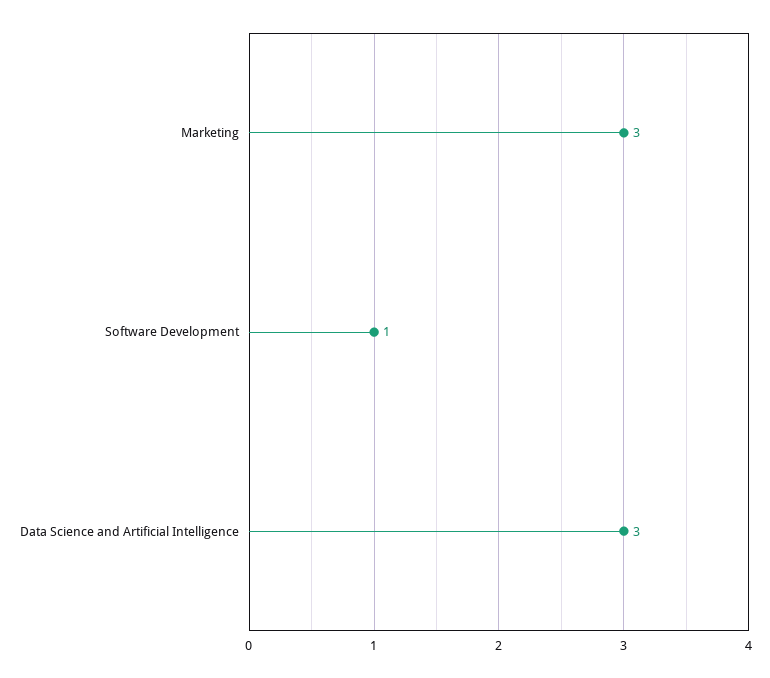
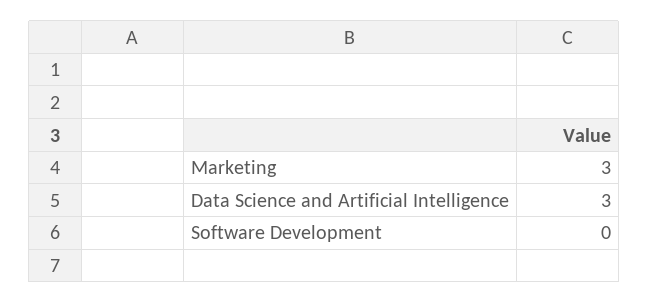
Software Development: 1 -> 0

